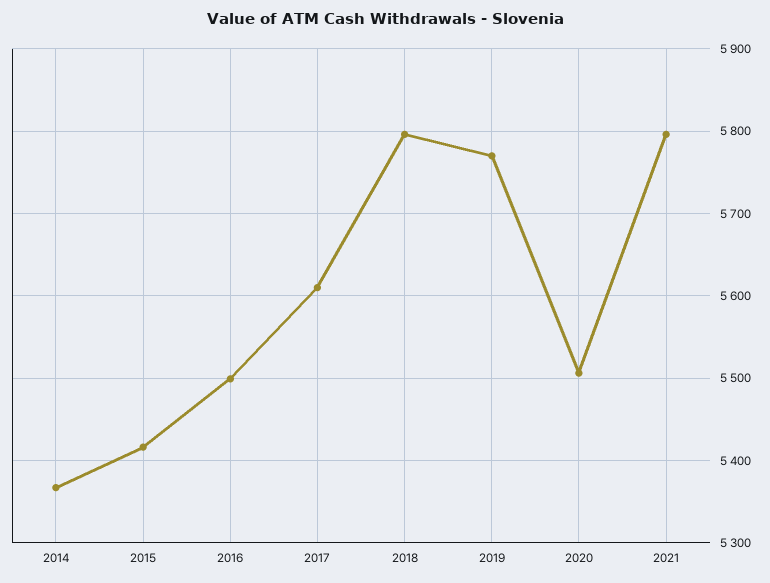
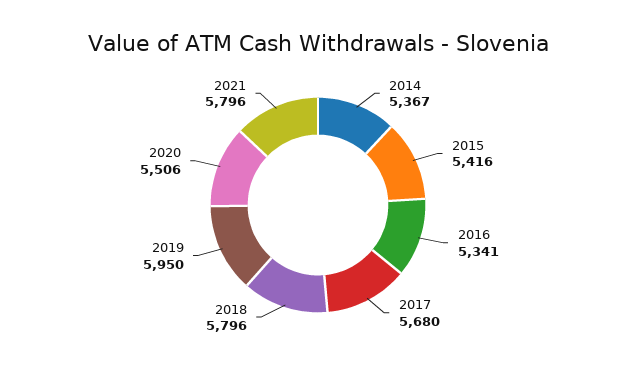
2016: 5500 -> 5341
2017: 5610 -> 5680
2019: 5770 -> 5950

